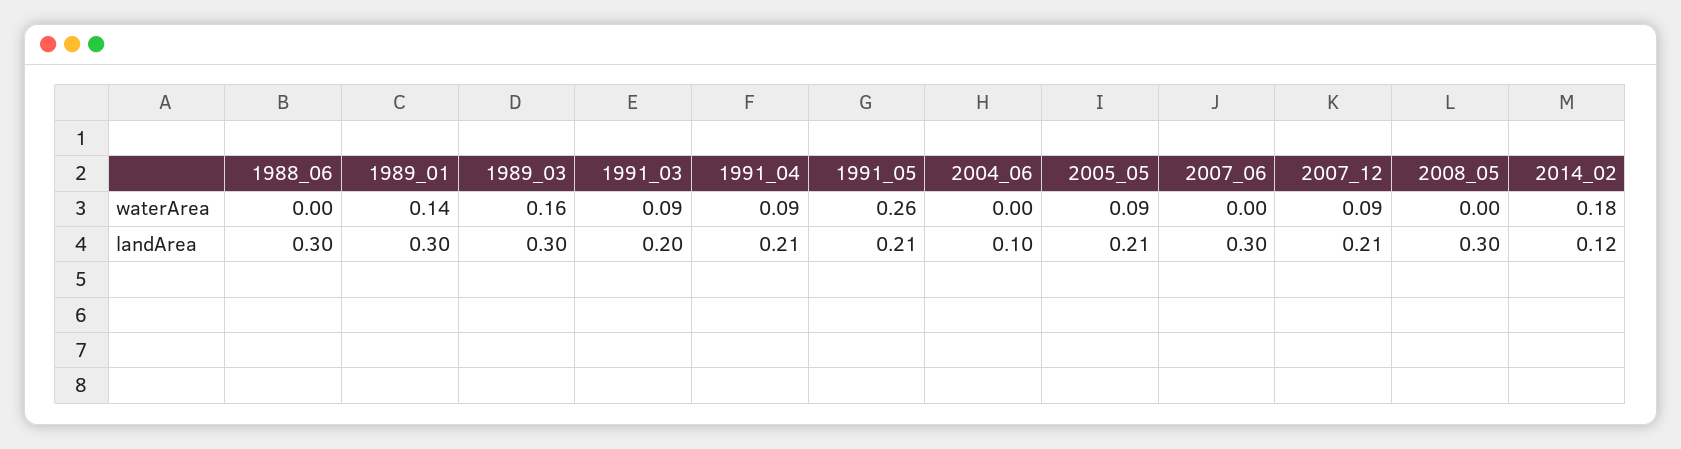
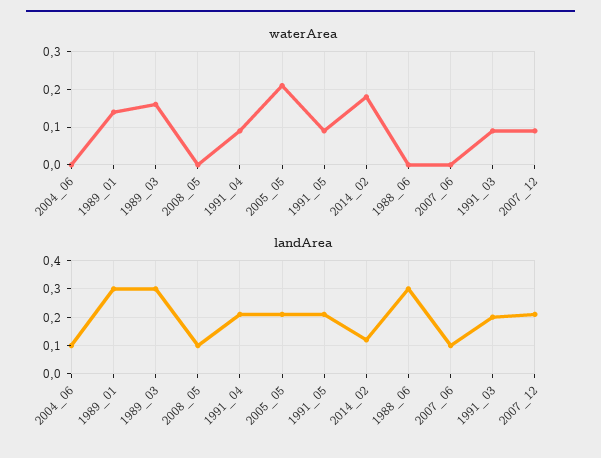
waterArea, 1991_05: 0.26 -> 0.1
waterArea, 2005_05: 0.09 -> 0.2
landArea, 2007_06: 0.3 -> 0.1
landArea, 2008_05: 0.3 -> 0.1

